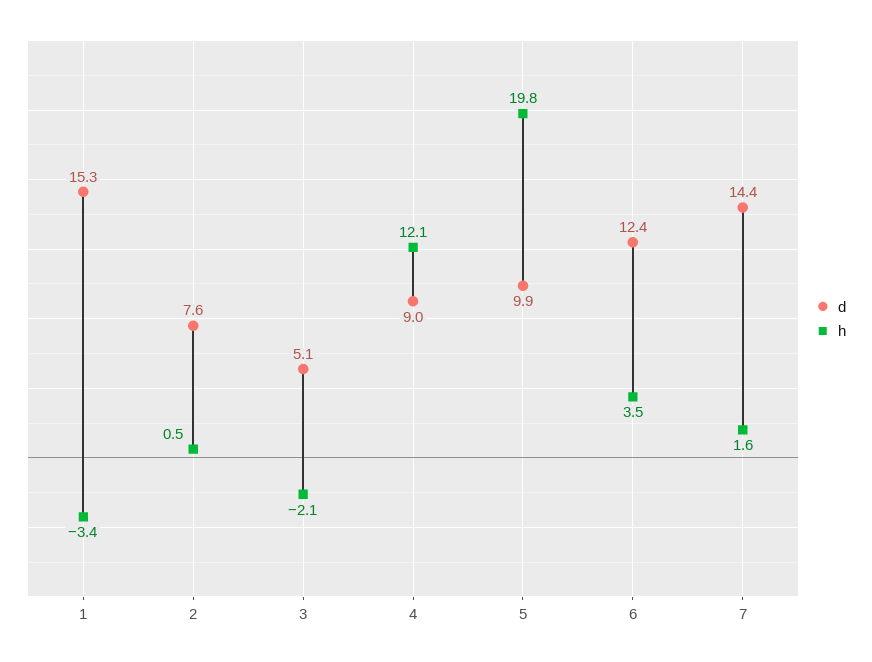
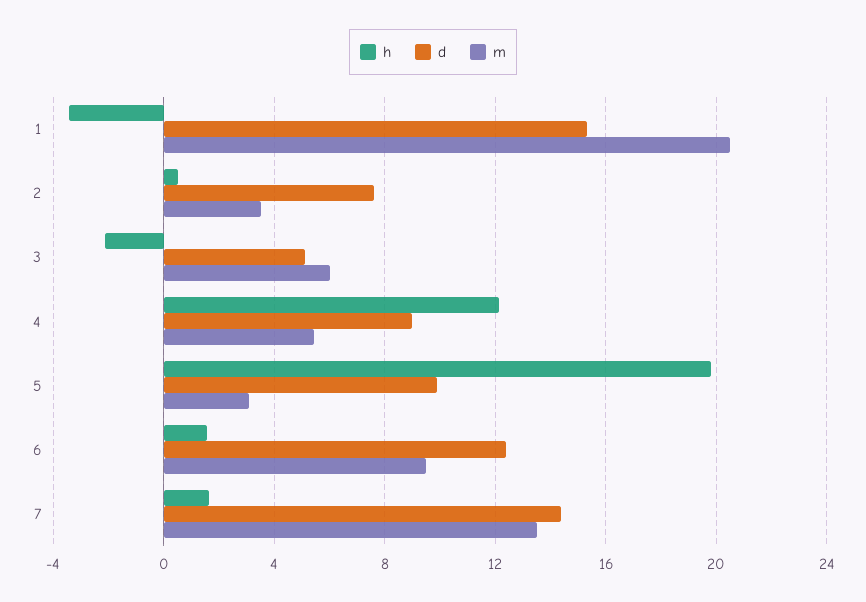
h, 6: 3.5 -> 1.5
m, 1: none -> 20.5
m, 2: none -> 3.5
m, 3: none -> 6
m, 4: none -> 5.5
m, 5: none -> 3
m, 6: none -> 9.5
m, 7: none -> 13.5

